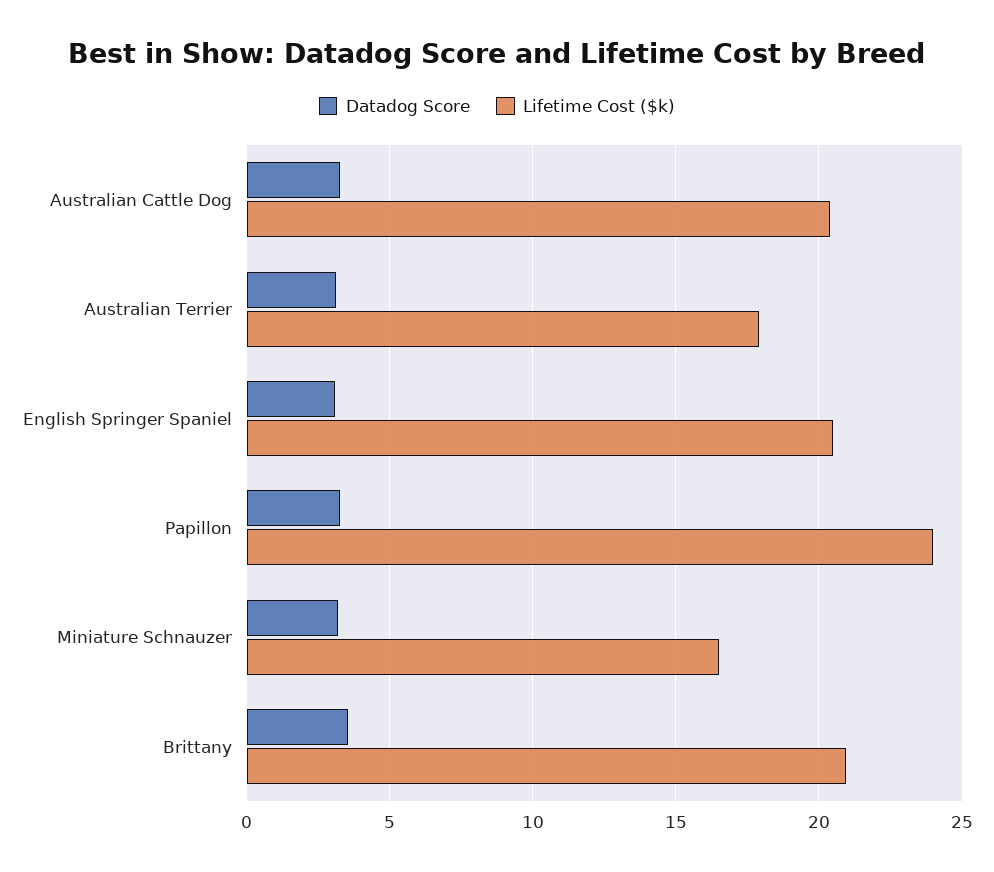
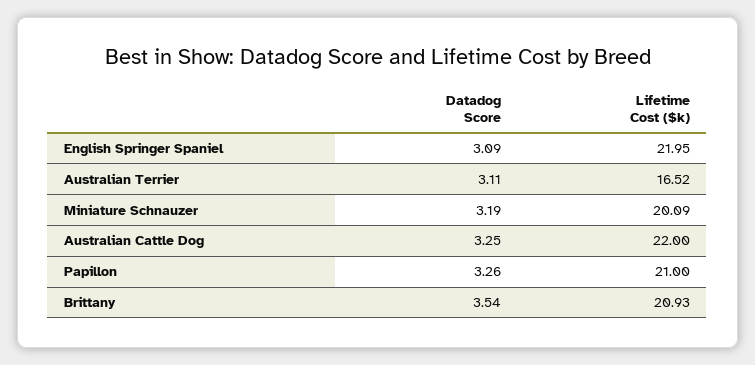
Lifetime Cost ($k), Australian Cattle Dog: 20.5 -> 22
Lifetime Cost ($k), Australian Terrier: 18 -> 16.52
Lifetime Cost ($k), English Springer Spaniel: 20.5 -> 21.95
Lifetime Cost ($k), Papillon: 24 -> 21
Lifetime Cost ($k), Miniature Schnauzer: 16.5 -> 20.09

